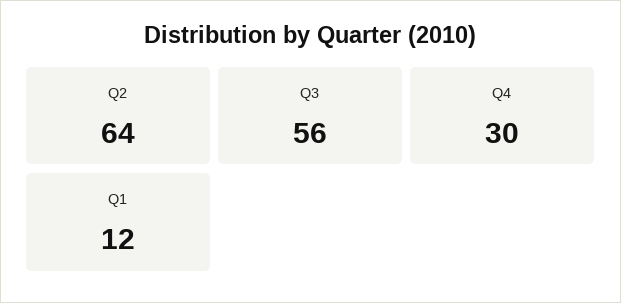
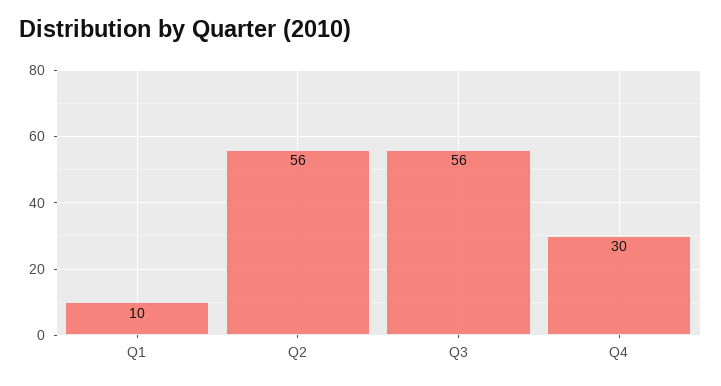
Q2: 64 -> 56
Q1: 12 -> 10

